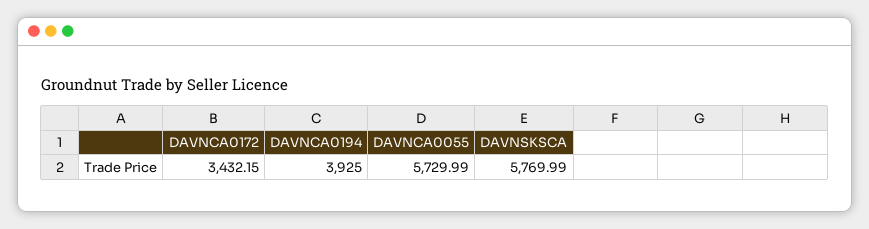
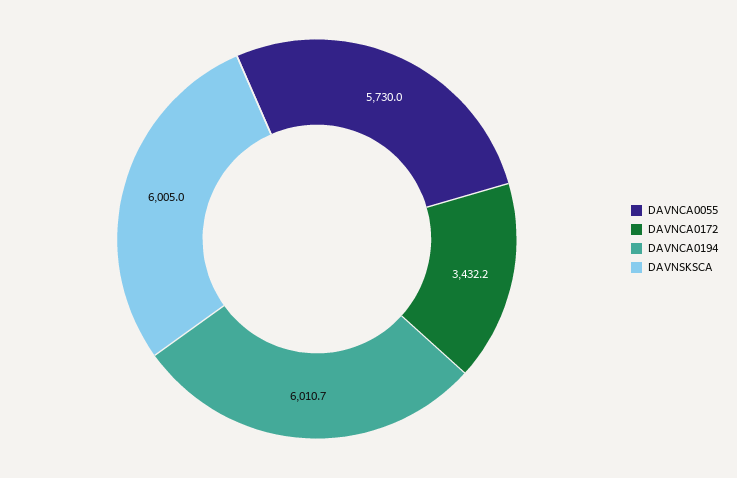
DAVNCA0194: 3925 -> 6010.7
DAVNSKSCA: 5769.99 -> 6005

